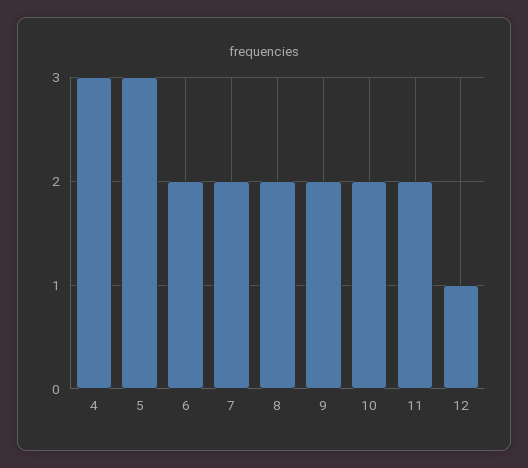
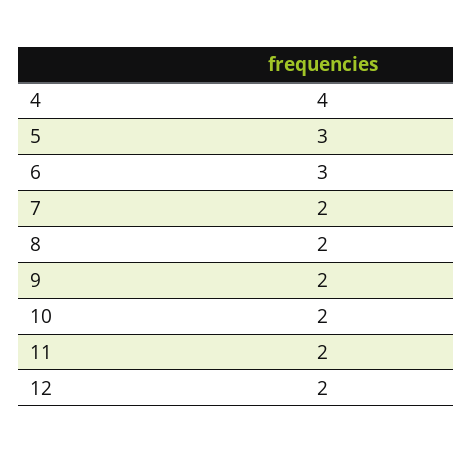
4: 3 -> 4
6: 2 -> 3
12: 1 -> 2

